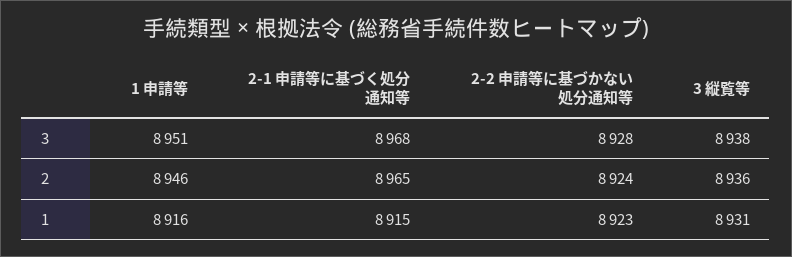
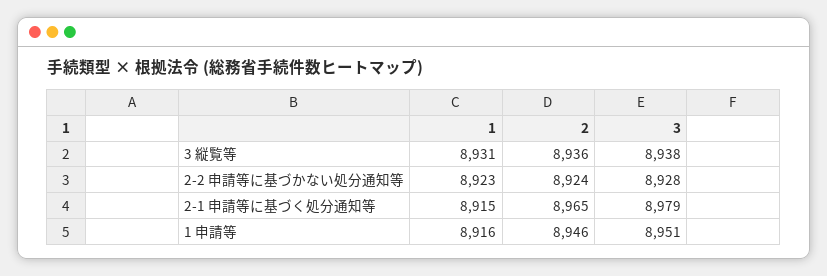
2-1 申請等に基づく処分通知等, 3: 8968 -> 8979

